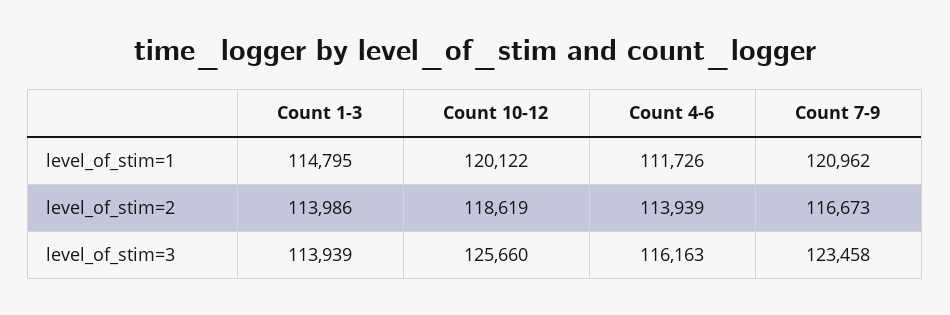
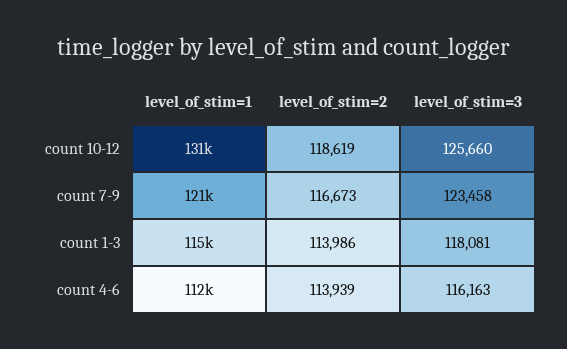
Count 10-12, level_of_stim=1: 120122 -> 131000
Count 1-3, level_of_stim=3: 113939 -> 118081

